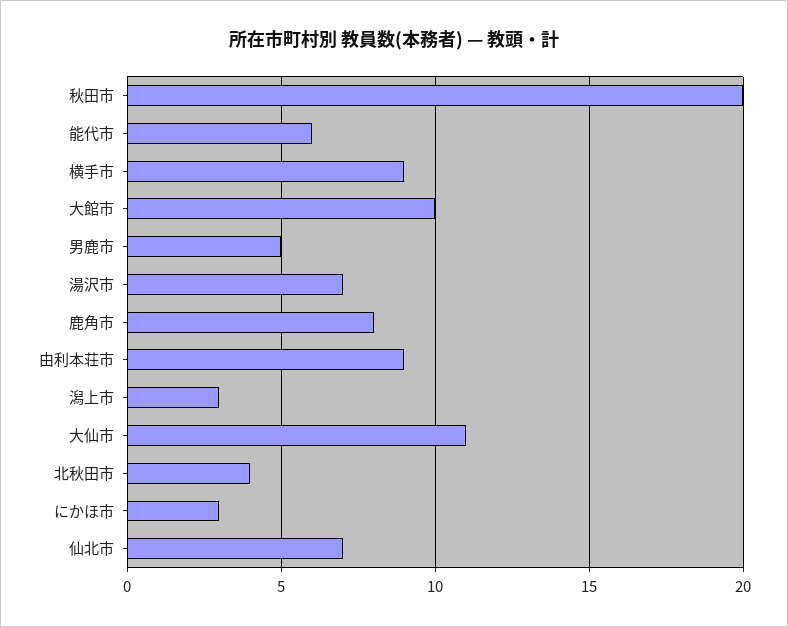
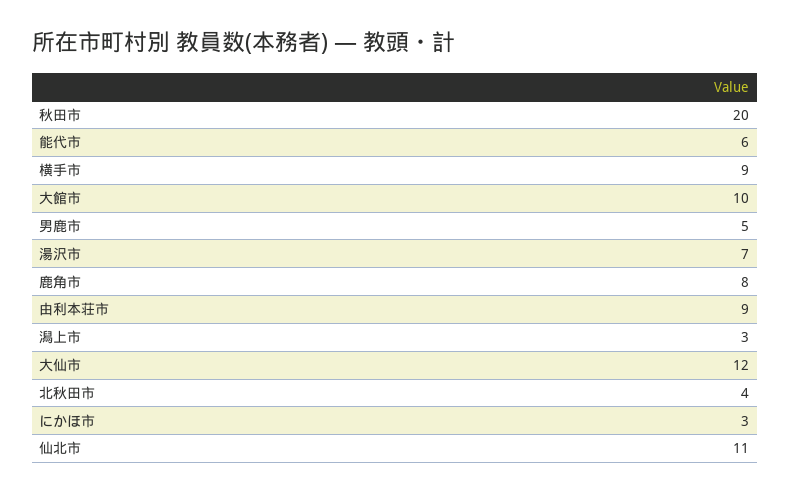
大仙市: 11 -> 12
仙北市: 7 -> 11

